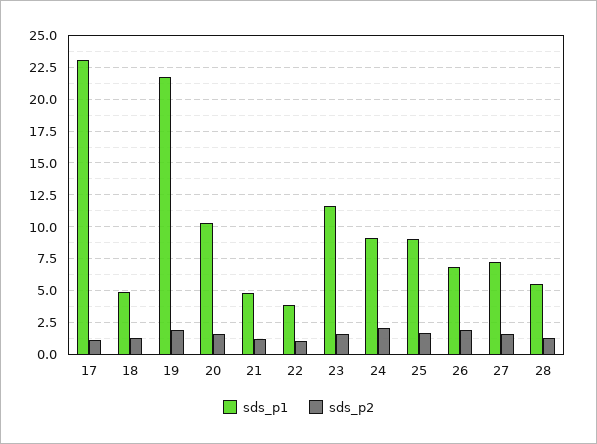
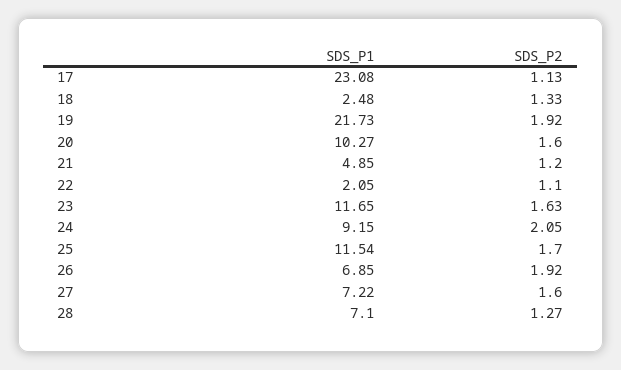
sds_p1, 18: 5 -> 2.48
sds_p1, 22: 4 -> 2.05
sds_p1, 25: 9 -> 11.54
sds_p1, 28: 5.5 -> 7.1

